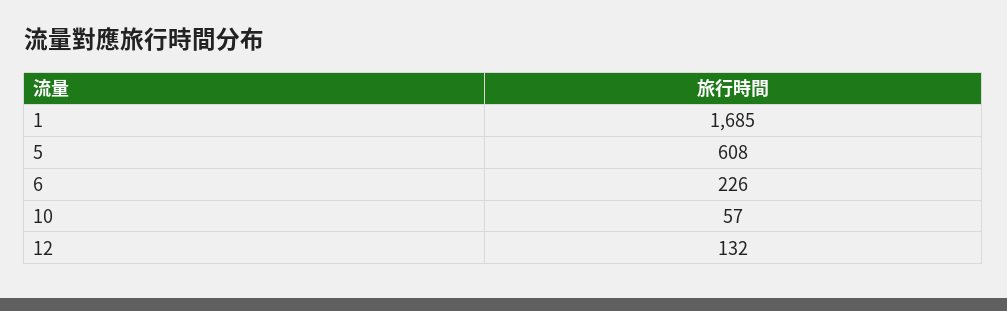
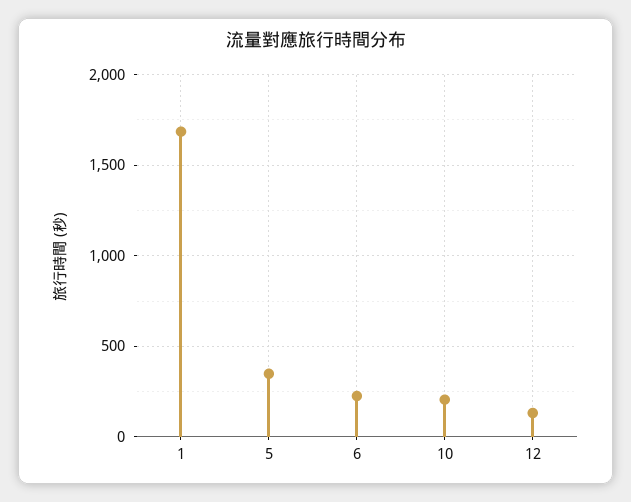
5: 608 -> 350
10: 57 -> 200

